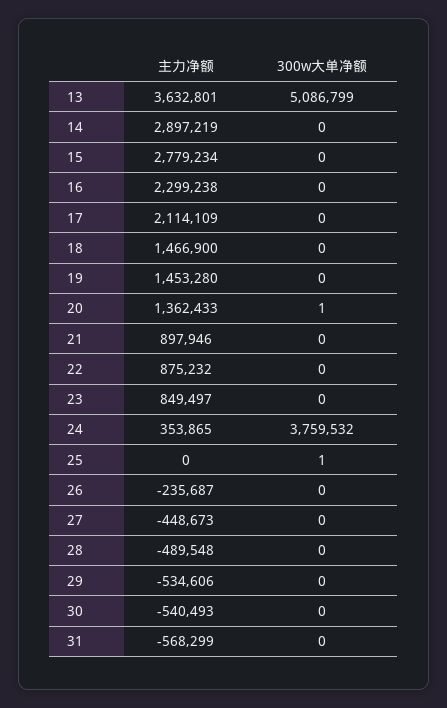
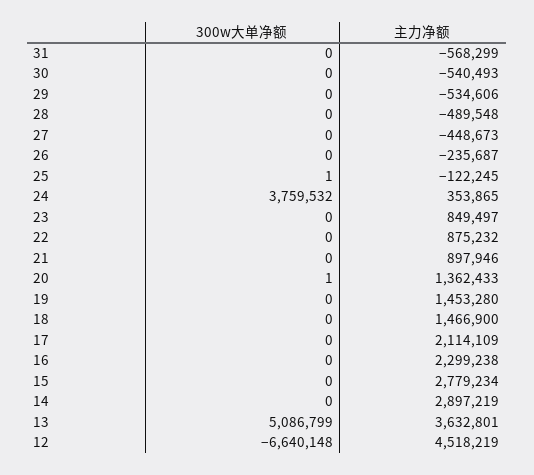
主力净额, 25: 0 -> -122245
300w大单净额, 12: none -> -6640148
主力净额, 12: none -> 4518219

